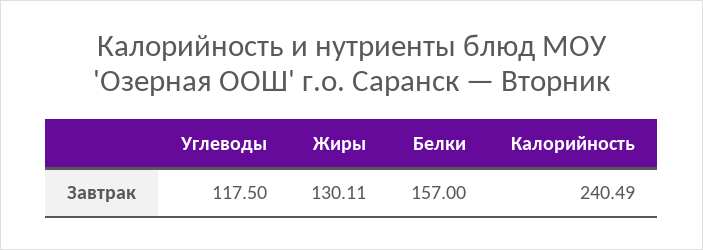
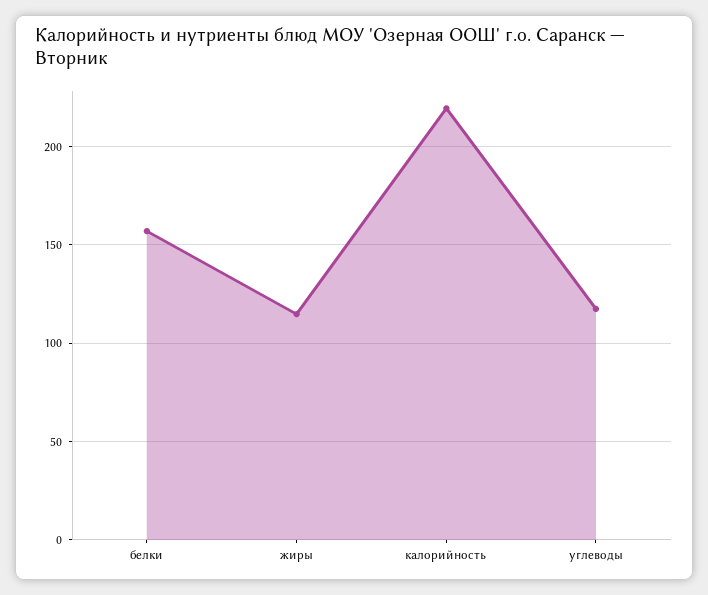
Жиры: 130.11 -> 115
Калорийность: 240.49 -> 220

